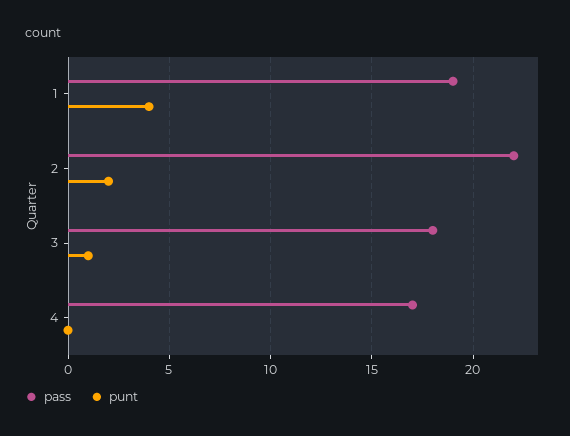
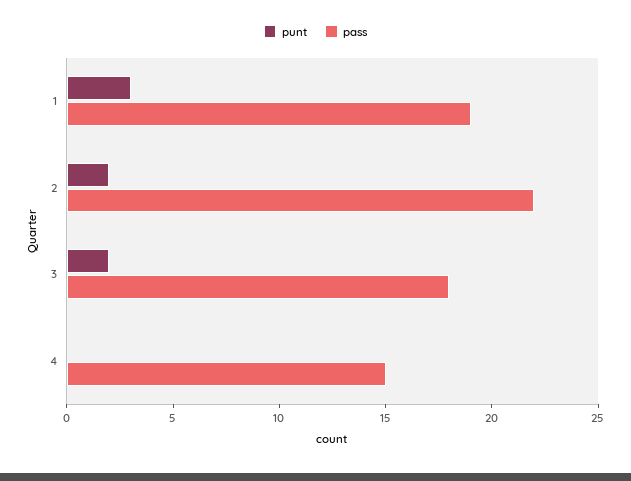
punt, 1: 4 -> 3
punt, 3: 1 -> 2
pass, 4: 17 -> 15

